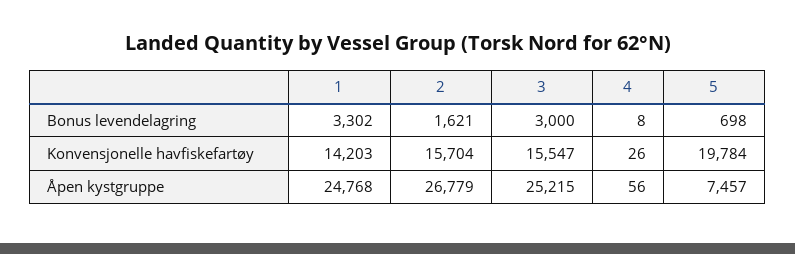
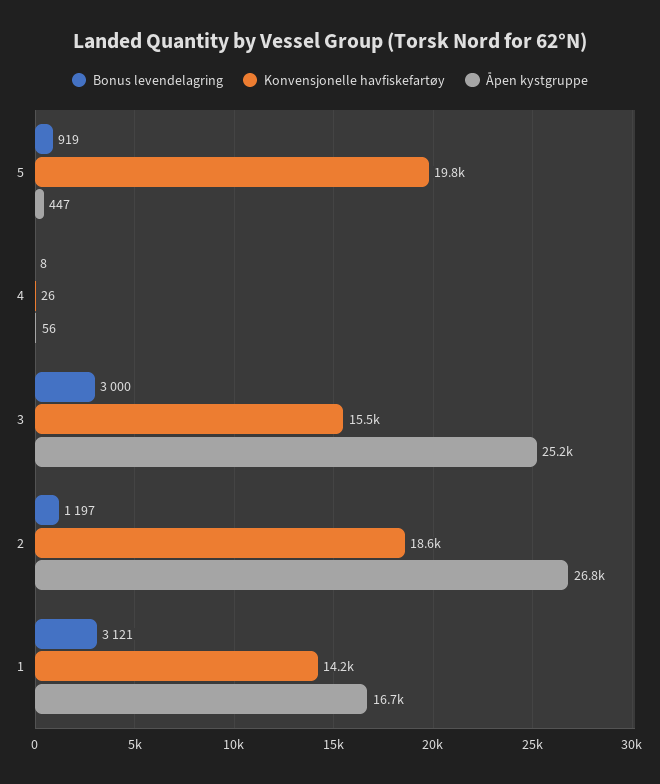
Bonus levendelagring, 1: 3302 -> 3121
Bonus levendelagring, 2: 1621 -> 1197
Bonus levendelagring, 5: 698 -> 919
Konvensjonelle havfiskefartøy, 2: 15704 -> 18600
Åpen kystgruppe, 1: 24768 -> 16700
Åpen kystgruppe, 5: 7457 -> 447

